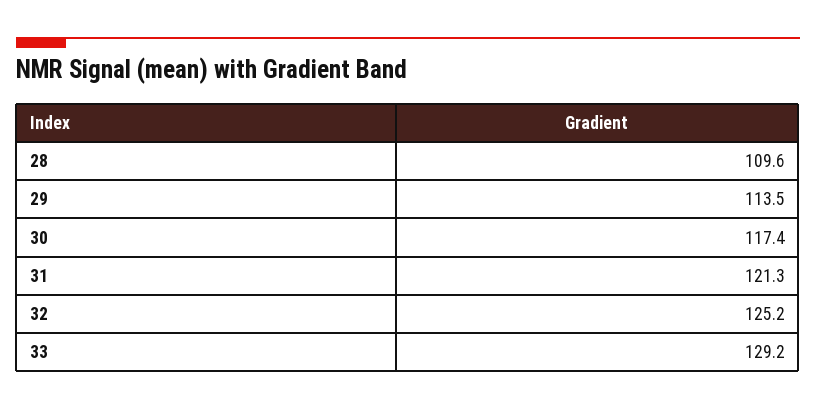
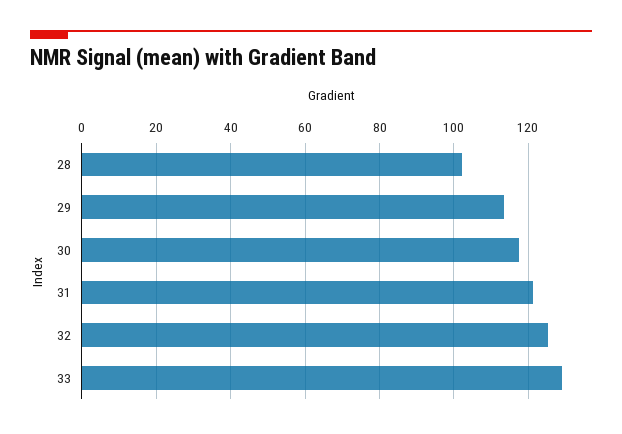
28: 109.6 -> 102

